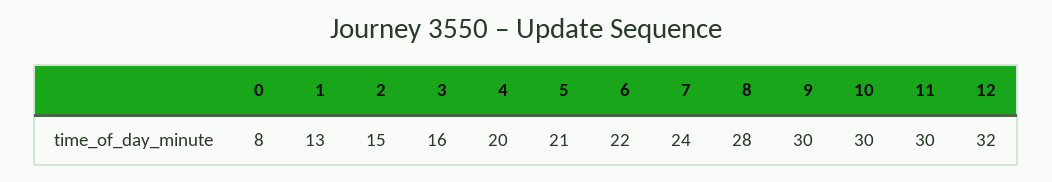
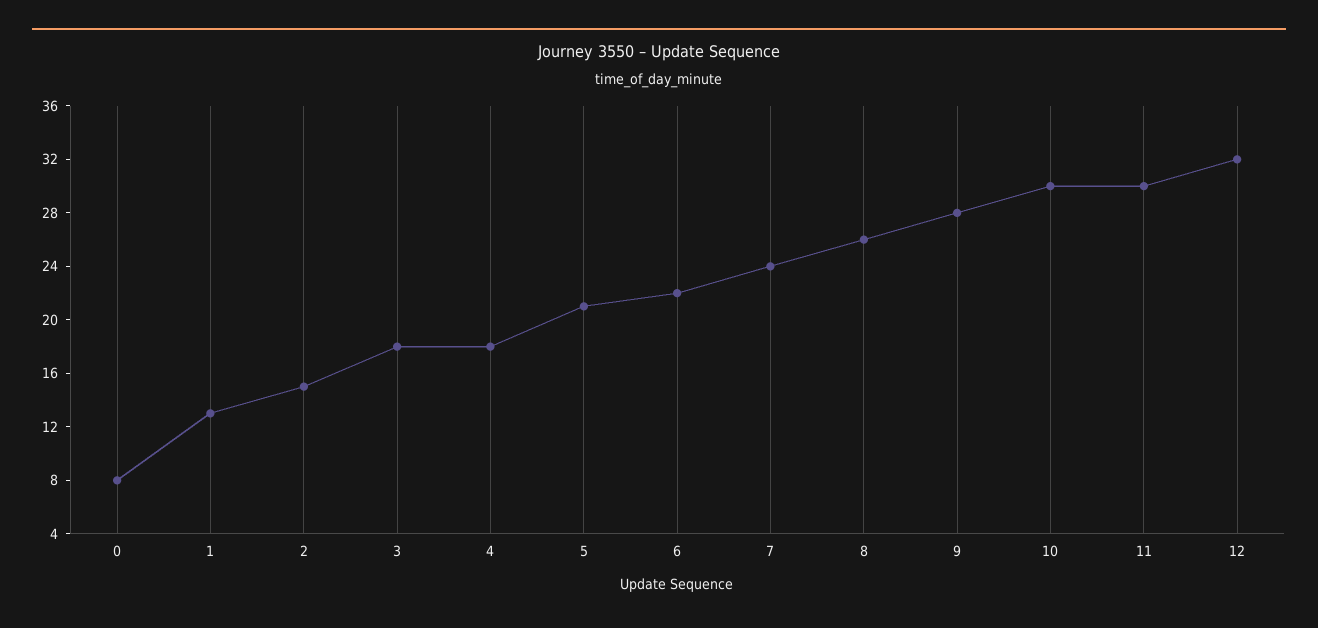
3: 16 -> 18
4: 20 -> 18
8: 28 -> 26
9: 30 -> 28

